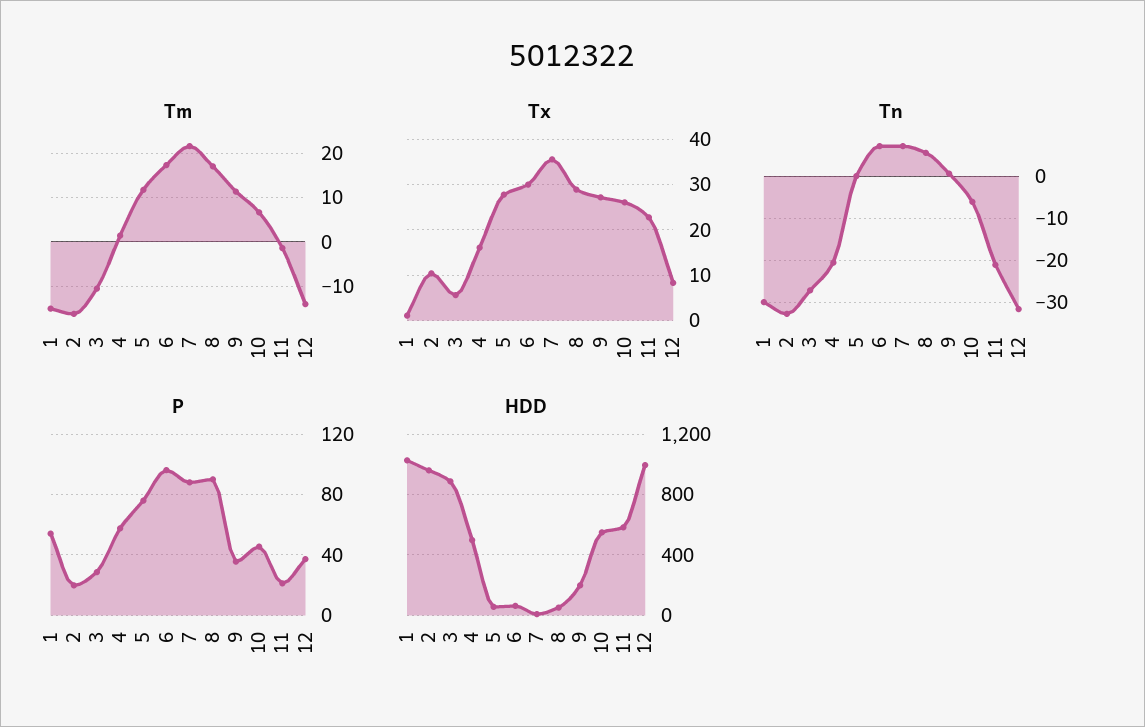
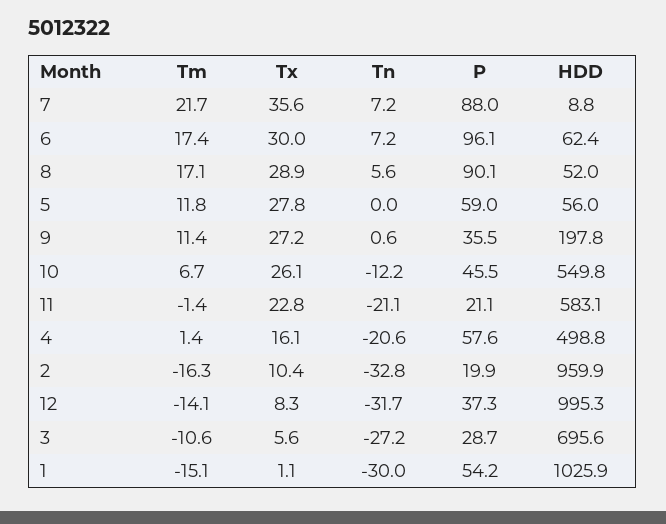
Tn, 10: -6 -> -12.2
P, 5: 75 -> 59
HDD, 3: 900 -> 695.6

